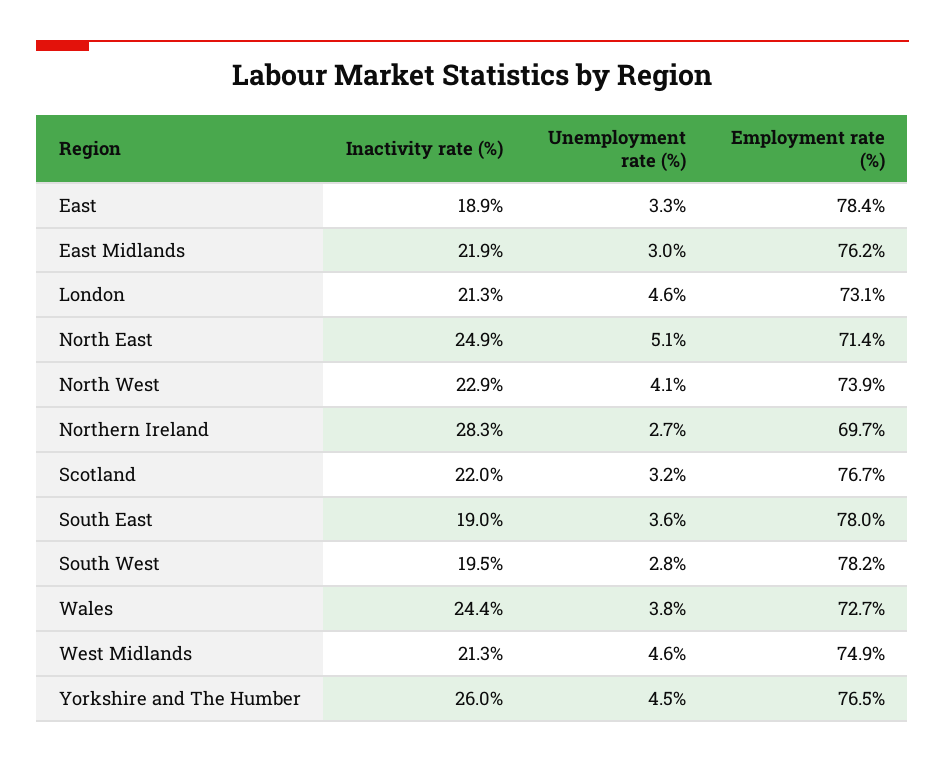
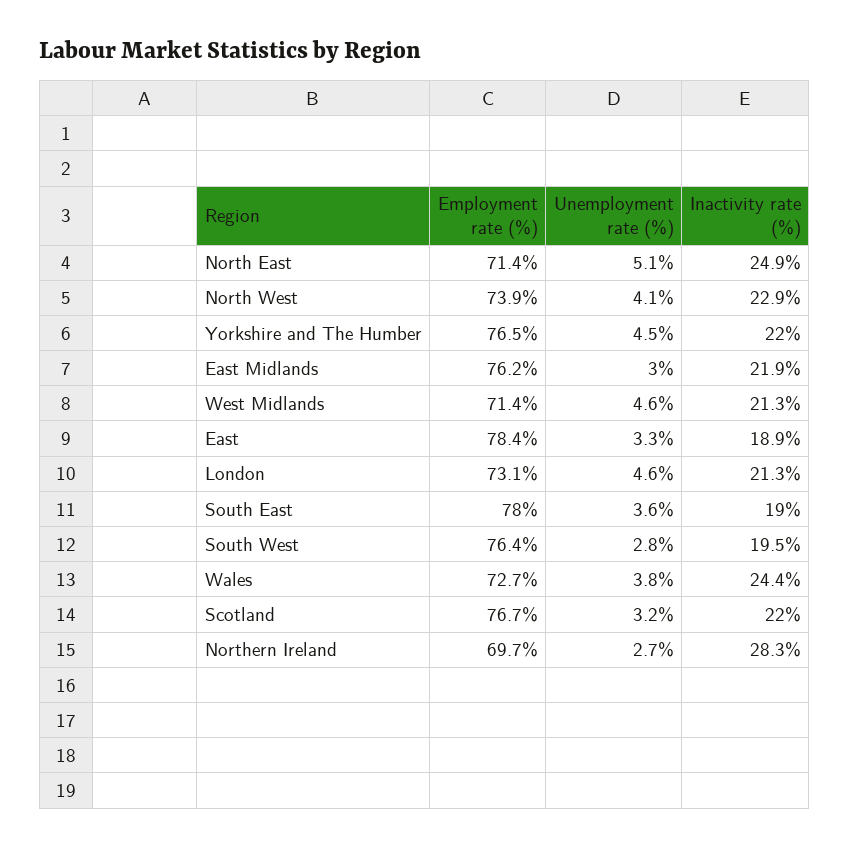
Employment rate (%), South West: 78.2 -> 76.4
Employment rate (%), West Midlands: 74.9 -> 71.4
Inactivity rate (%), Yorkshire and The Humber: 26 -> 22

